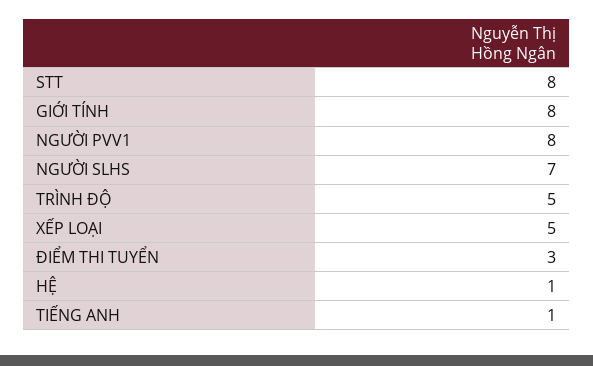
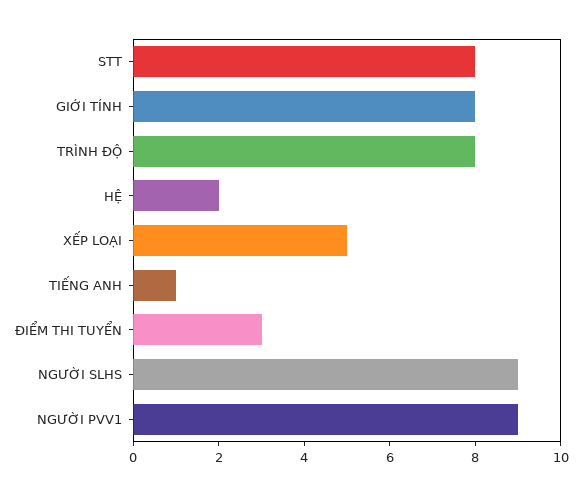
NGƯỜI PVV1: 8 -> 9
NGƯỜI SLHS: 7 -> 9
TRÌNH ĐỘ: 5 -> 8
HỆ: 1 -> 2

